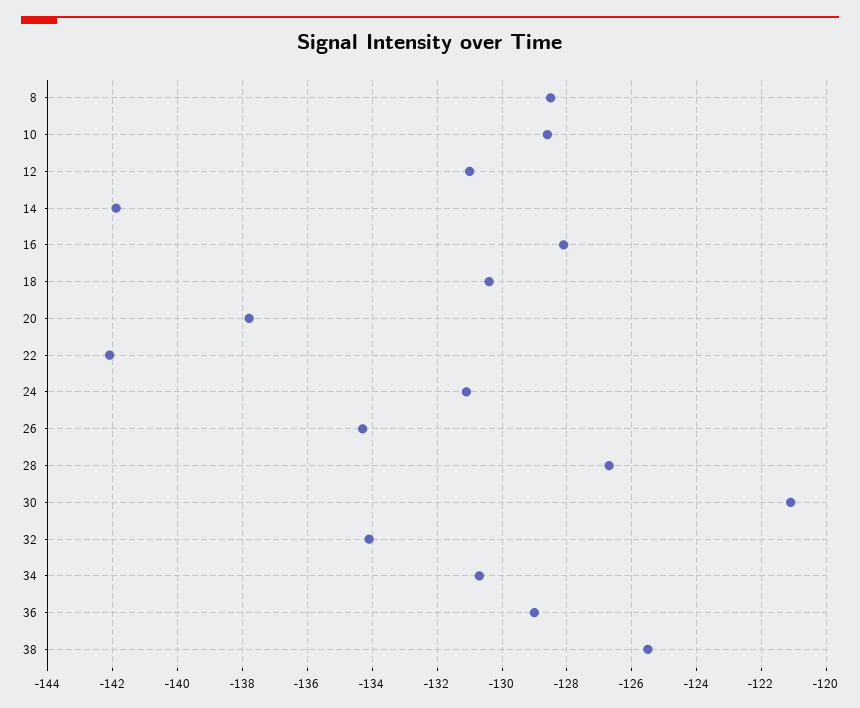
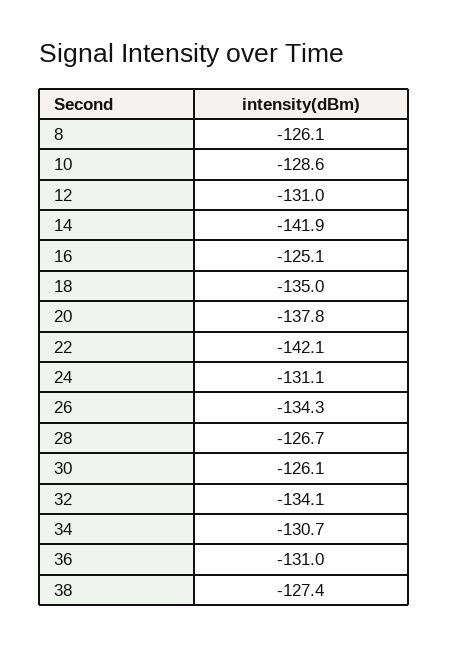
8: -128.5 -> -126.1
16: -128 -> -125.1
18: -130.5 -> -135
30: -121 -> -126.1
36: -129 -> -131
38: -125.5 -> -127.4

